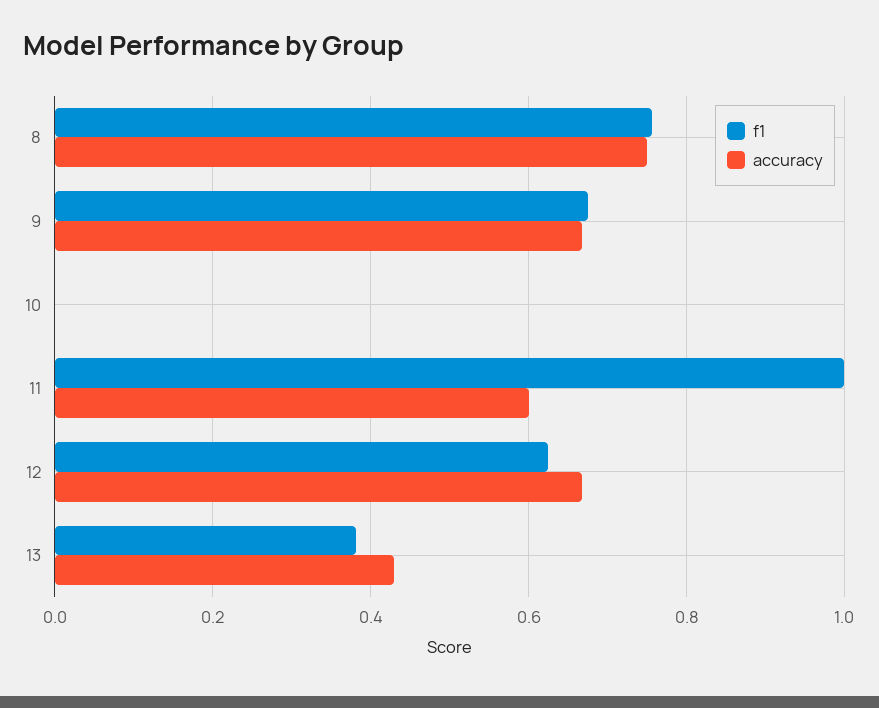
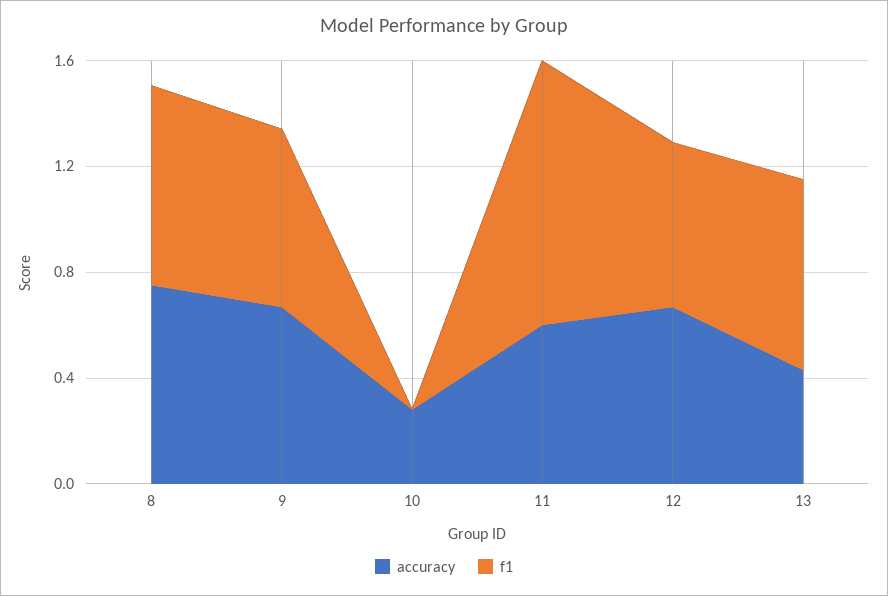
accuracy, 10: 0 -> 0.3
f1, 13: 0.38 -> 0.7

